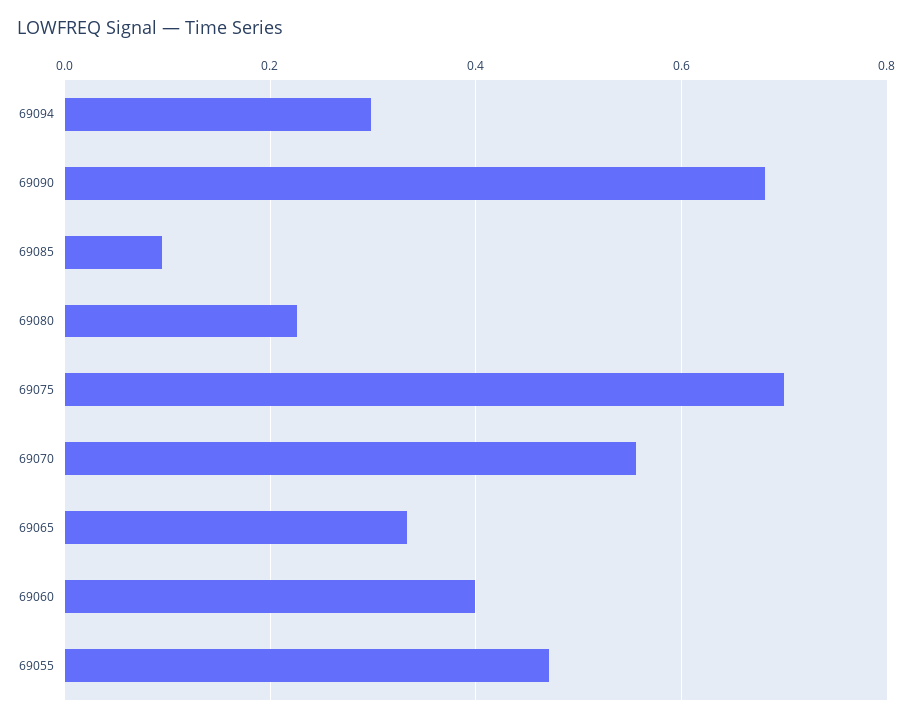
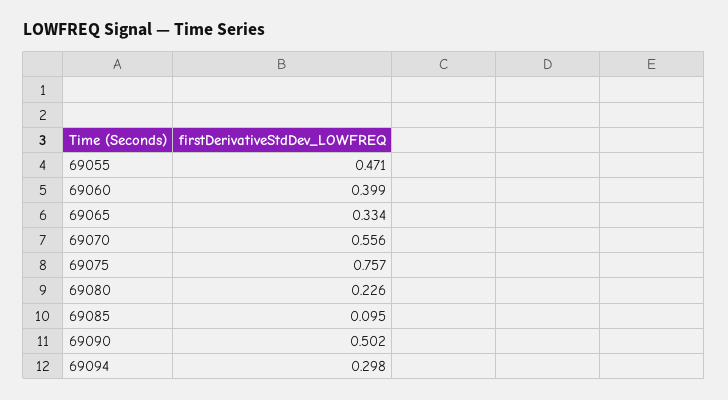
69090: 0.68 -> 0.502
69075: 0.7 -> 0.757

